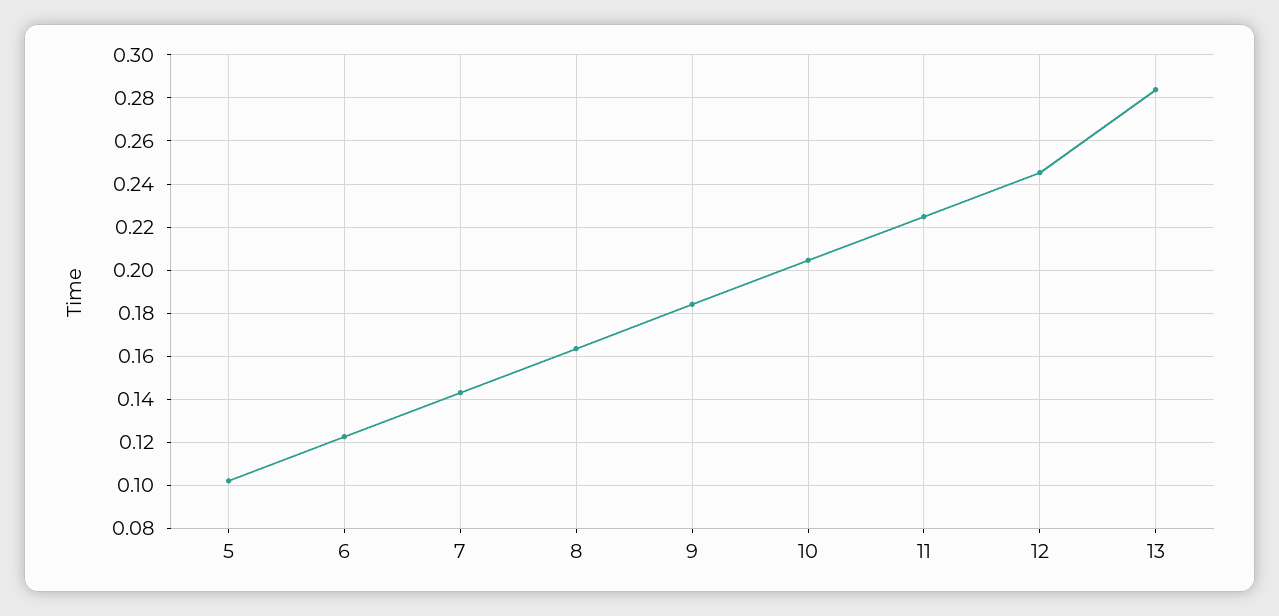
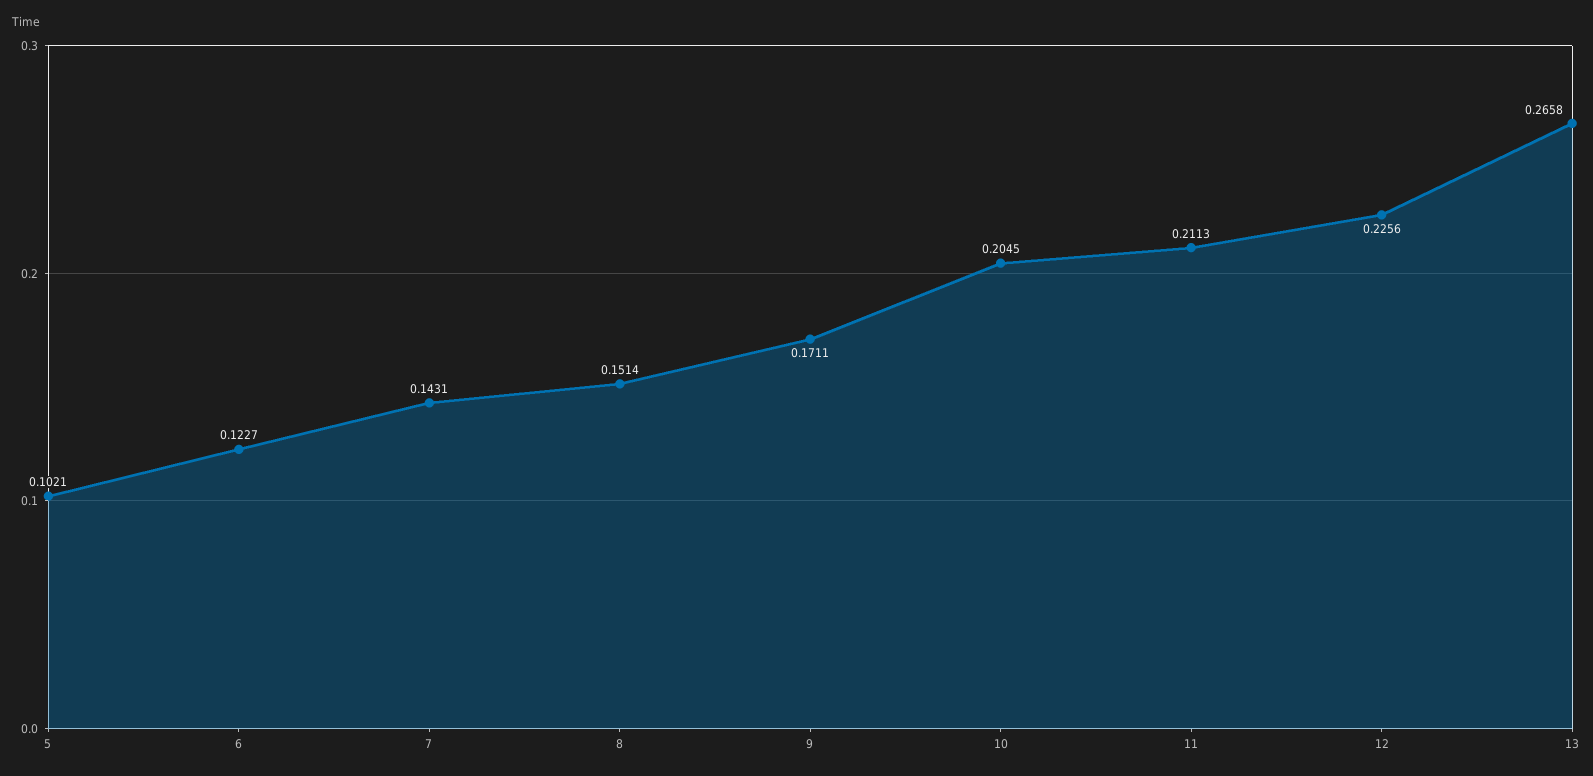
8: 0.165 -> 0.1514
9: 0.185 -> 0.1711
11: 0.225 -> 0.2113
12: 0.245 -> 0.2256
13: 0.285 -> 0.2658

